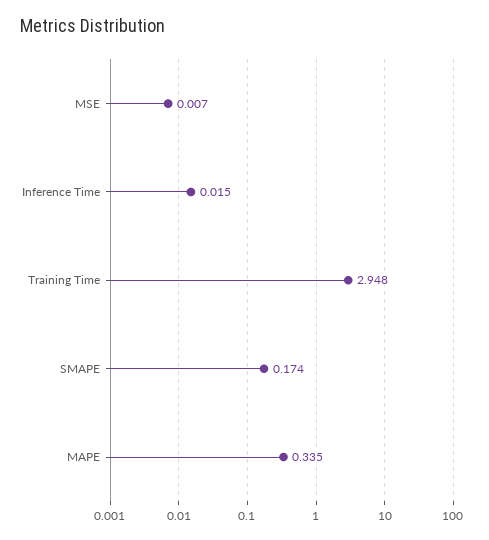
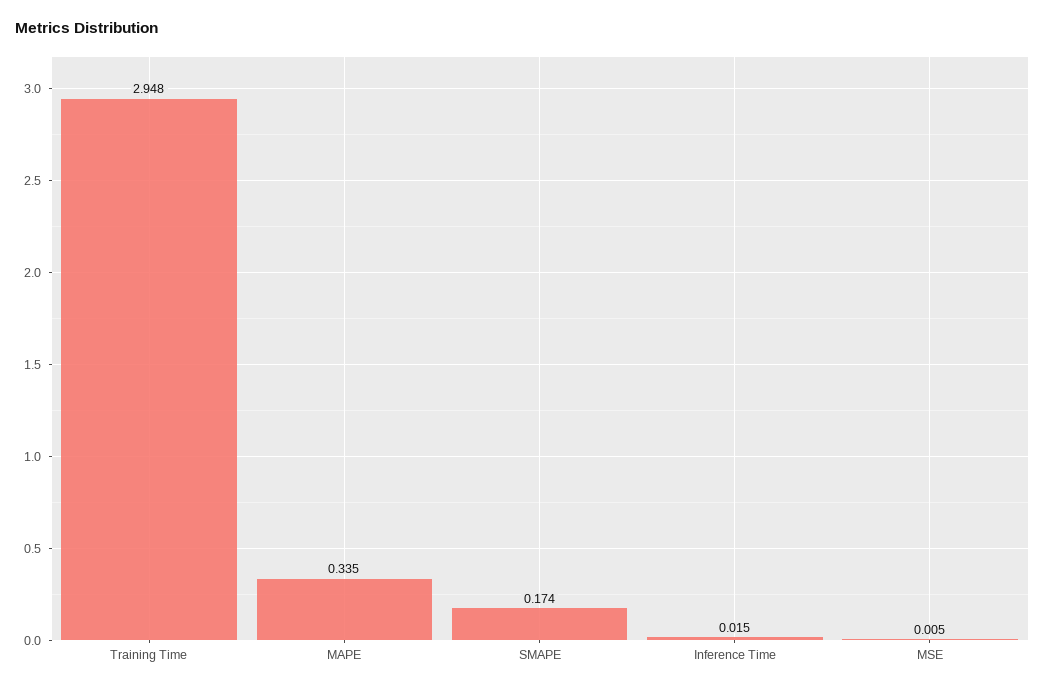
MSE: 0.007 -> 0.005

